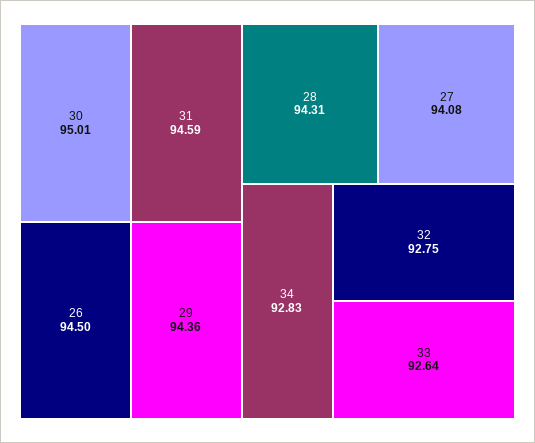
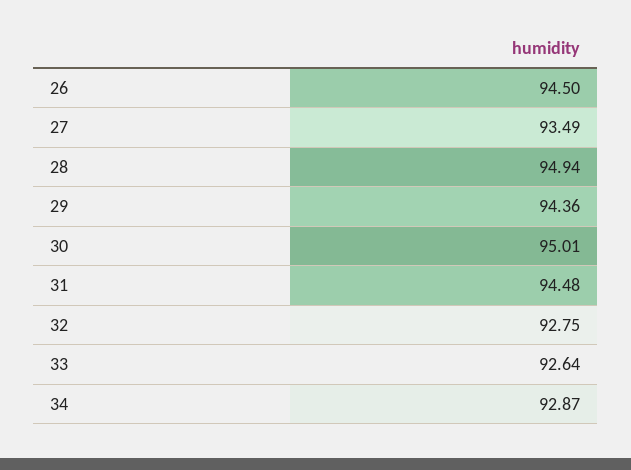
31: 94.59 -> 94.48
28: 94.31 -> 94.94
27: 94.08 -> 93.49
34: 92.83 -> 92.87

